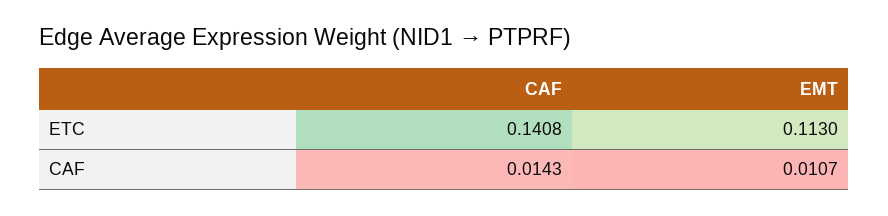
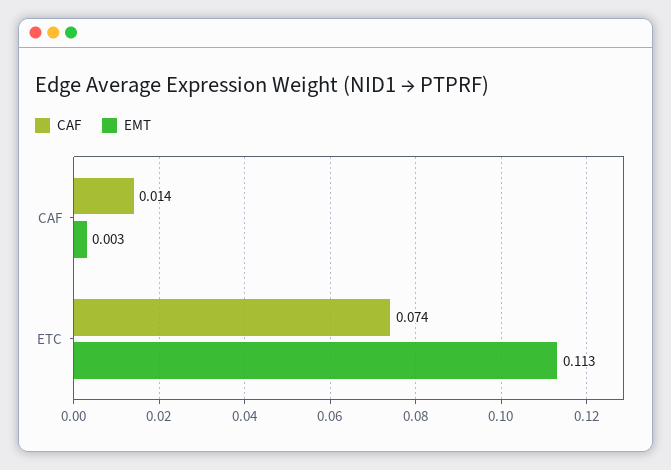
CAF, ETC: 0.1408 -> 0.074
EMT, CAF: 0.0107 -> 0.003

